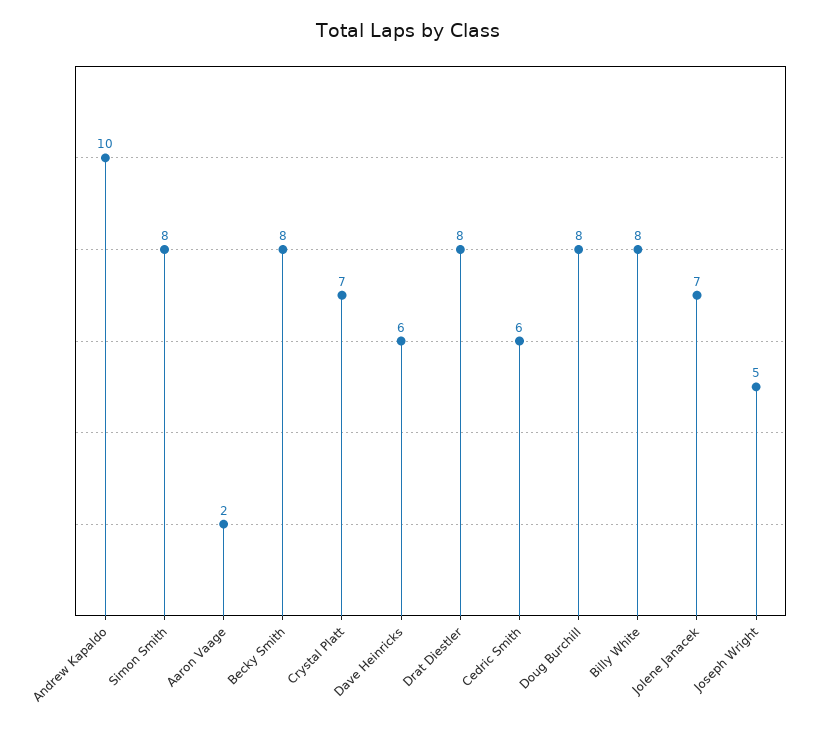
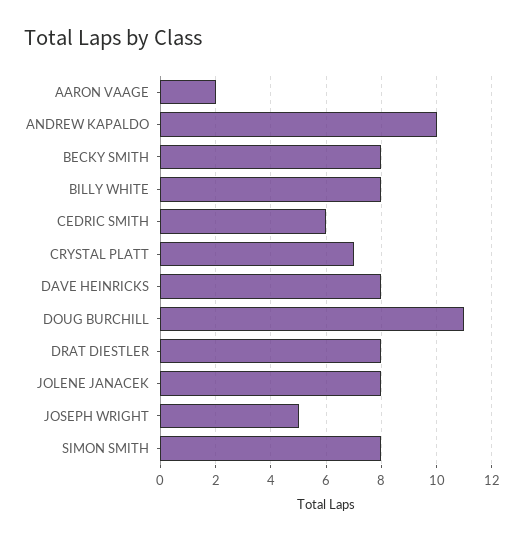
Dave Heinricks: 6 -> 8
Doug Burchill: 8 -> 11
Jolene Janacek: 7 -> 8

